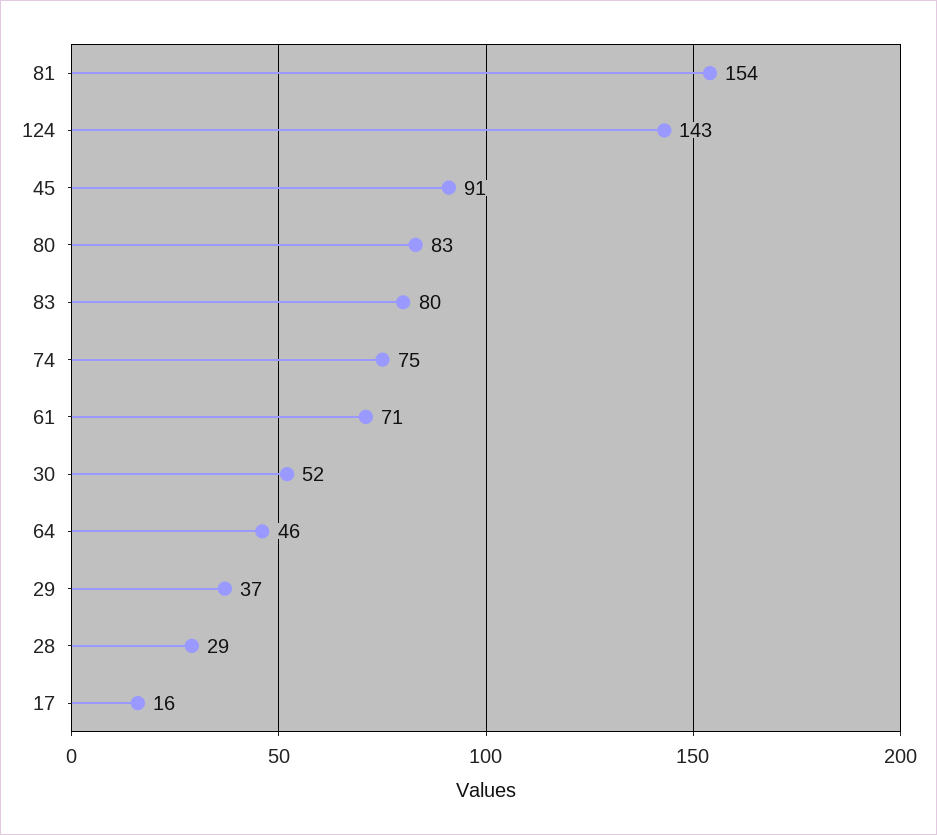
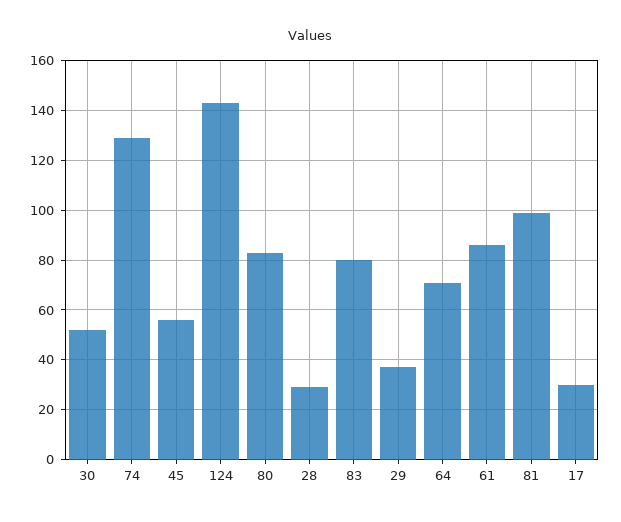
81: 154 -> 100
45: 91 -> 55
74: 75 -> 130
61: 71 -> 85
64: 46 -> 70
17: 16 -> 30

